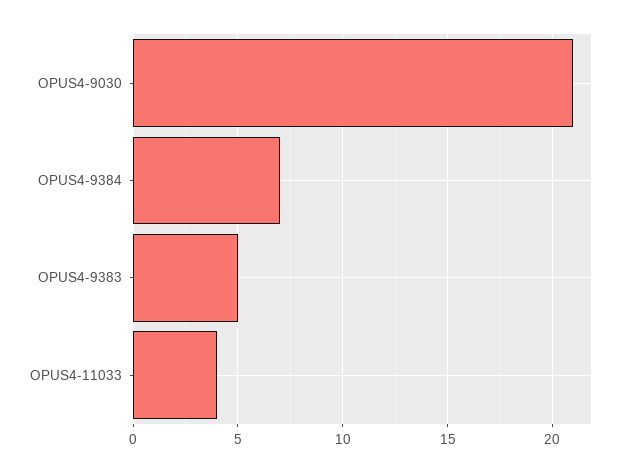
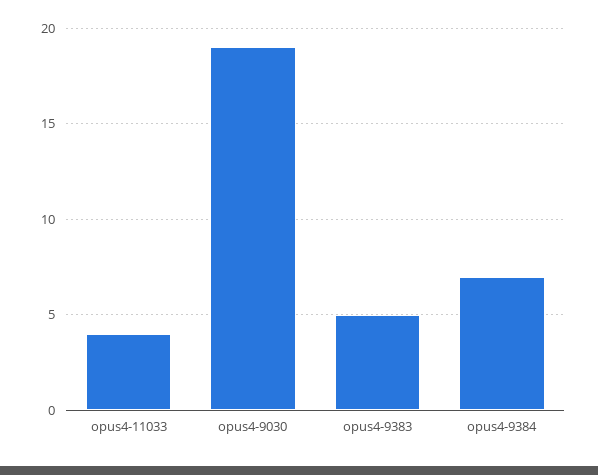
OPUS4-9030: 21 -> 19

